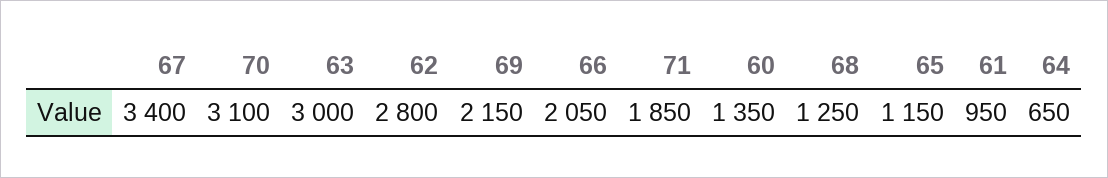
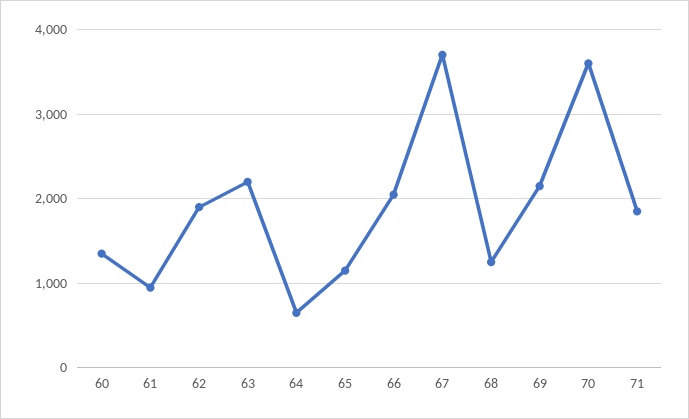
67: 3400 -> 3700
70: 3100 -> 3600
63: 3000 -> 2200
62: 2800 -> 1900

